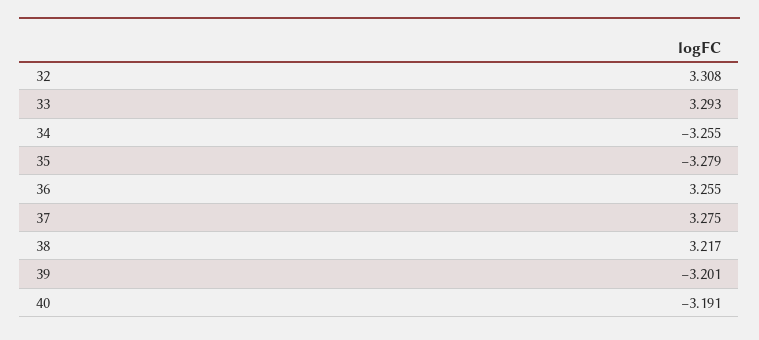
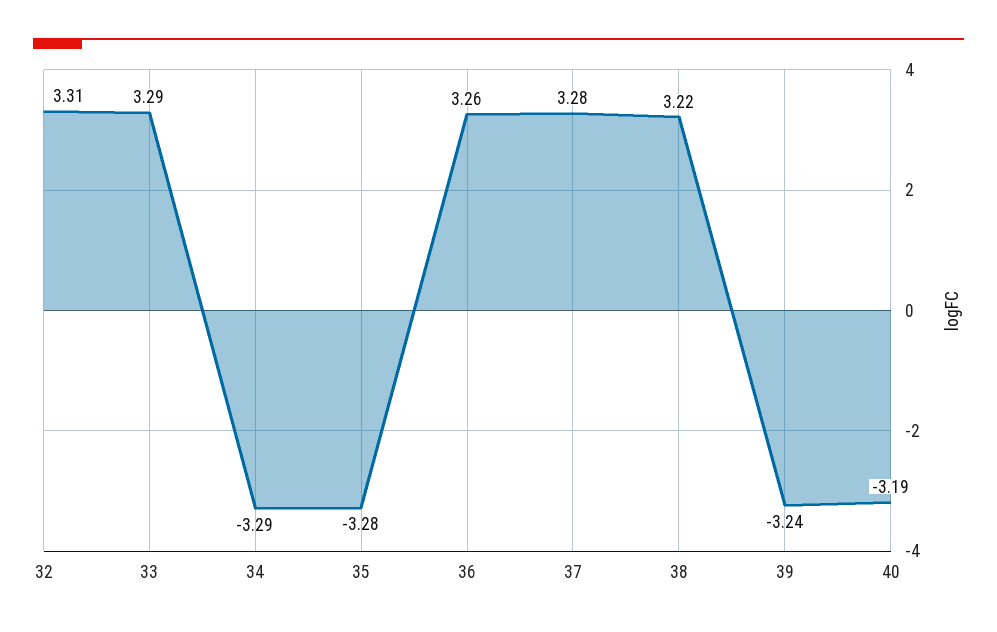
34: -3.255 -> -3.29
39: -3.201 -> -3.24

